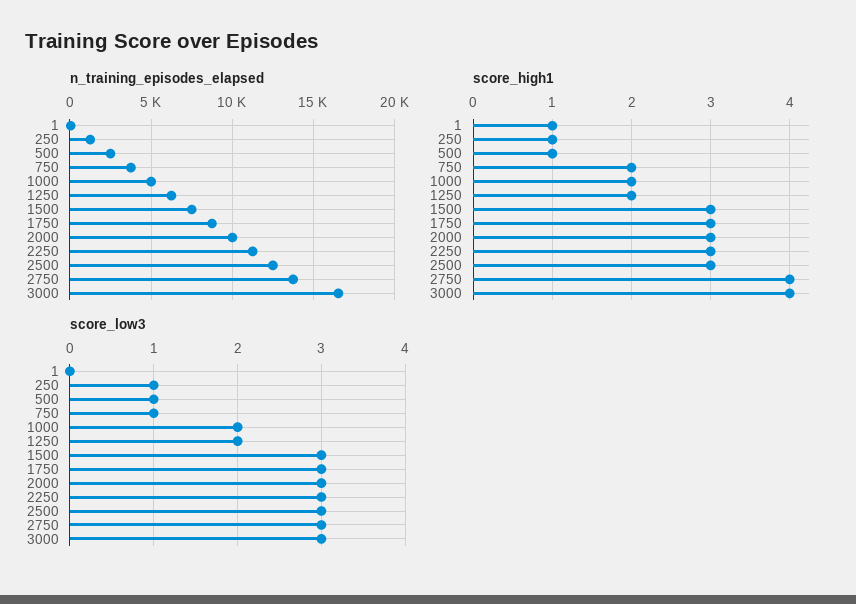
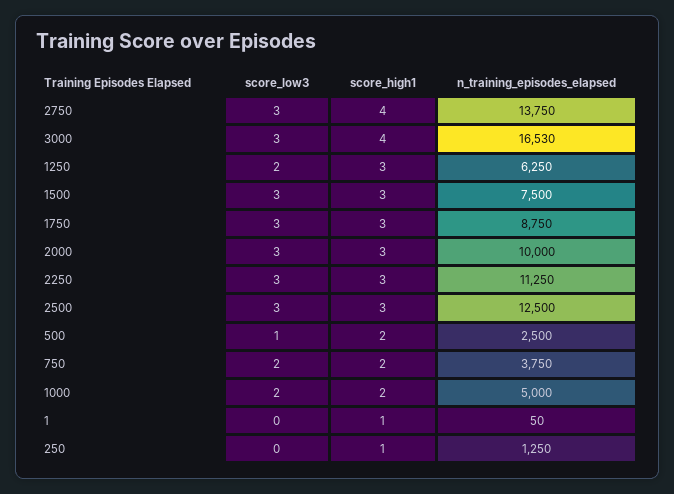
score_high1, 500: 1 -> 2
score_high1, 1250: 2 -> 3
score_low3, 250: 1 -> 0
score_low3, 750: 1 -> 2

